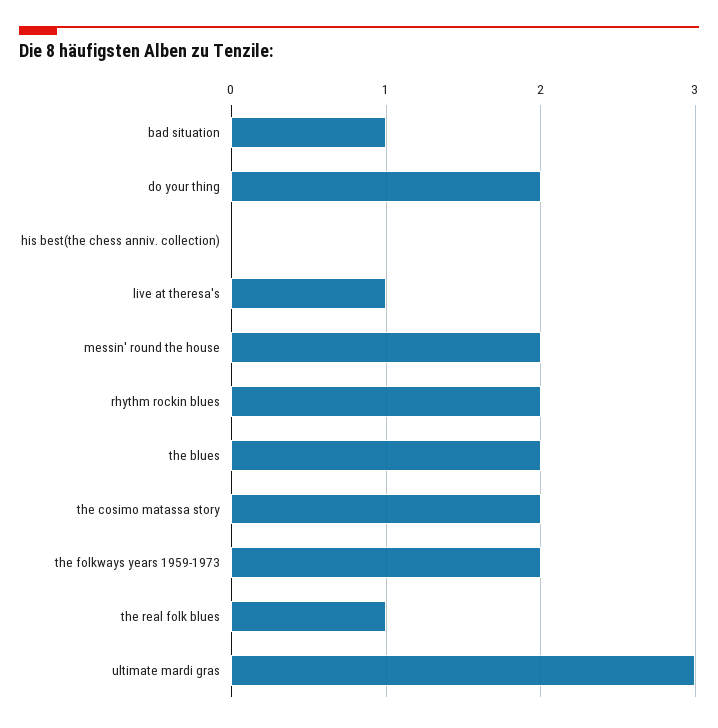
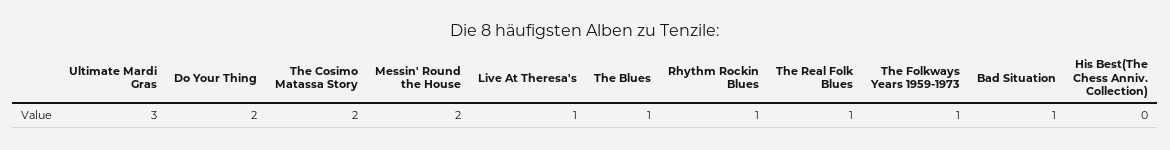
rhythm rockin blues: 2 -> 1
the blues: 2 -> 1
the folkways years 1959-1973: 2 -> 1

